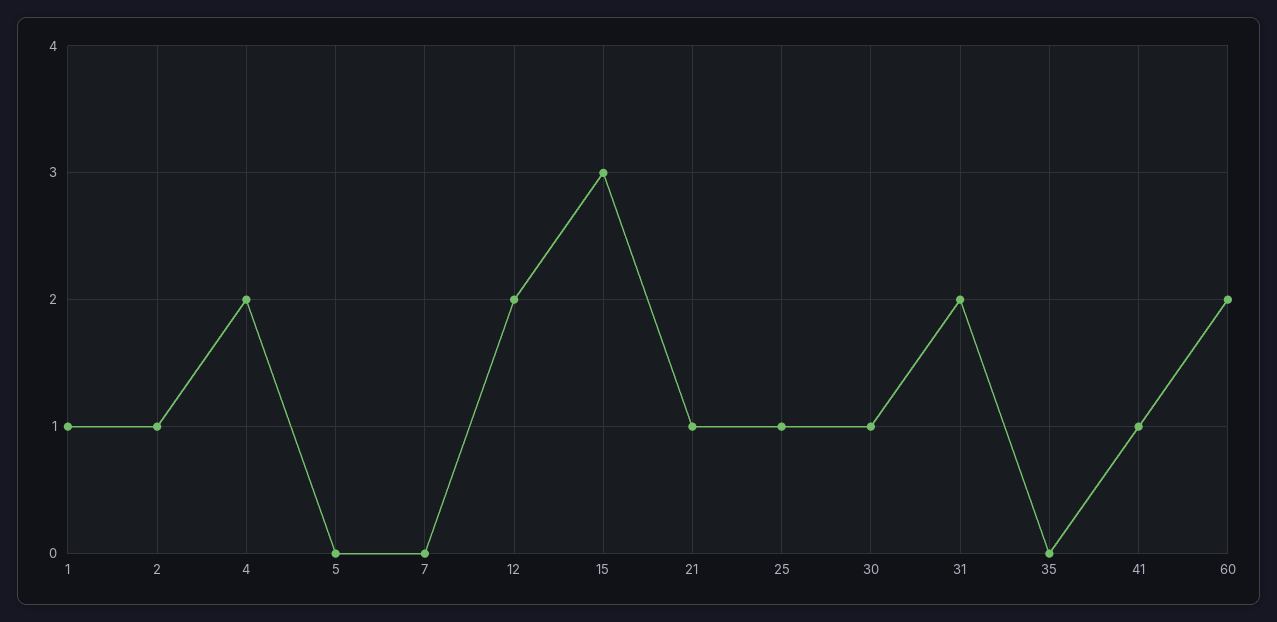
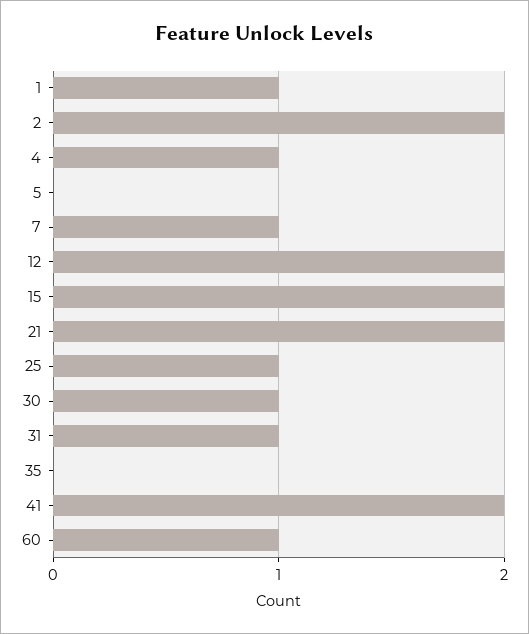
2: 1 -> 2
4: 2 -> 1
7: 0 -> 1
15: 3 -> 2
21: 1 -> 2
31: 2 -> 1
41: 1 -> 2
60: 2 -> 1

